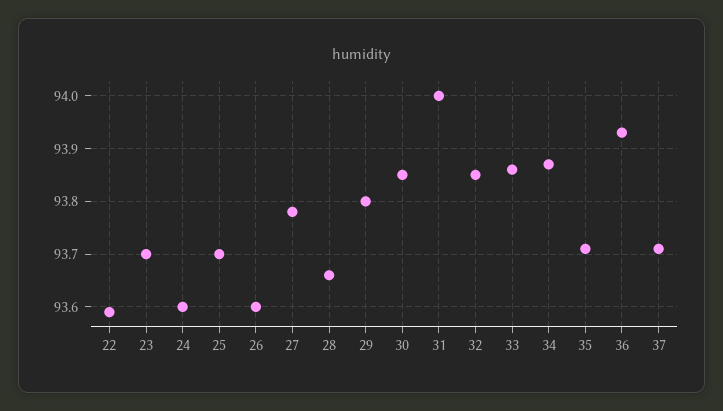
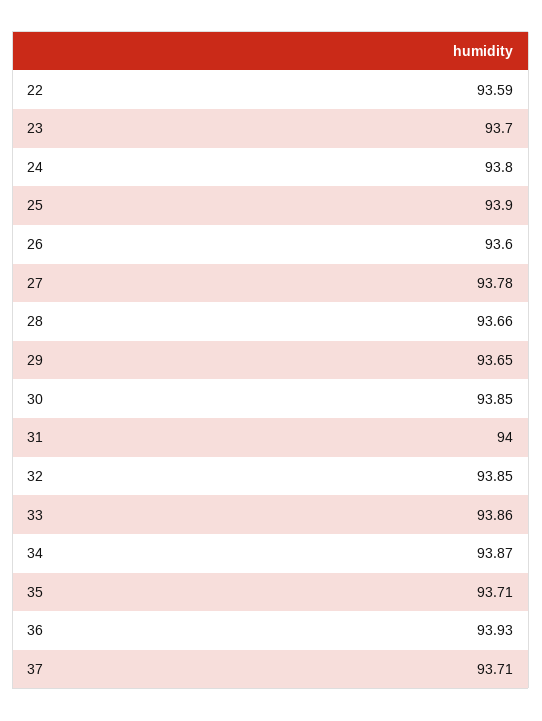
24: 93.6 -> 93.8
25: 93.7 -> 93.9
29: 93.8 -> 93.65

